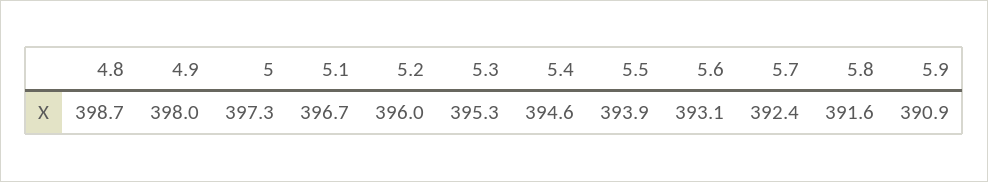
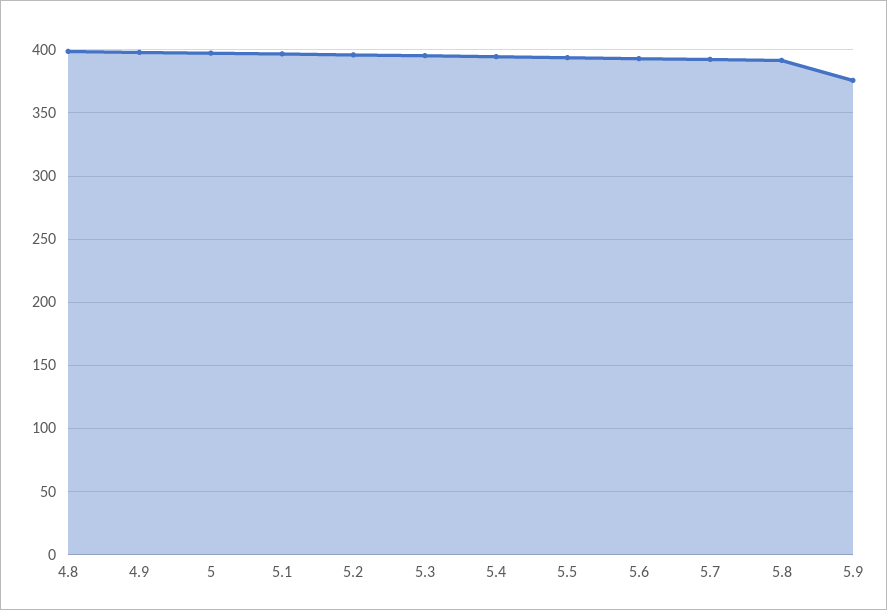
5.9: 390.9 -> 375

